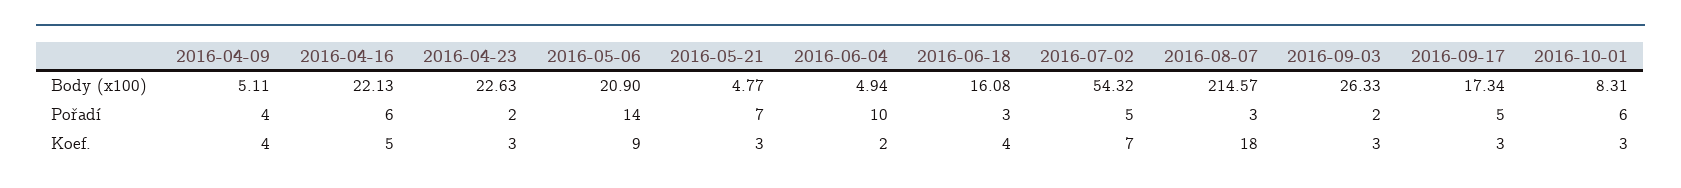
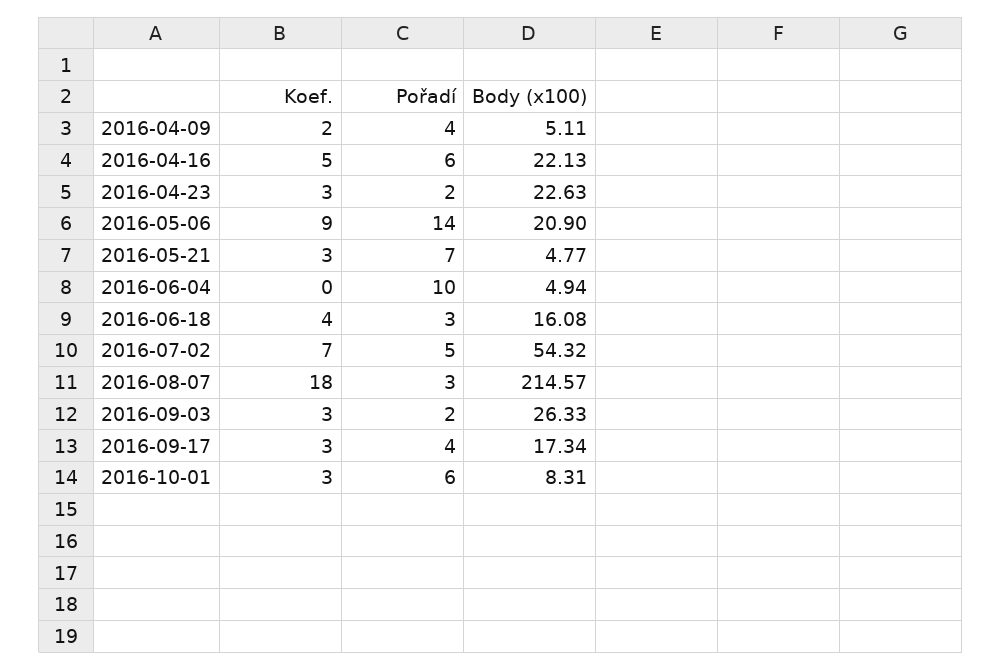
2016-09-17, Pořadí: 5 -> 4
2016-04-09, Koef.: 4 -> 2
2016-06-04, Koef.: 2 -> 0

